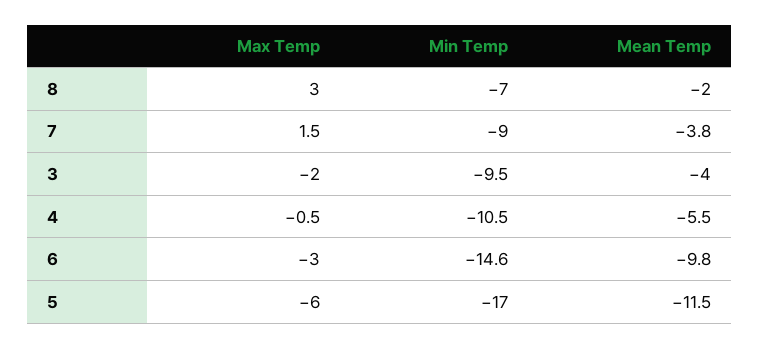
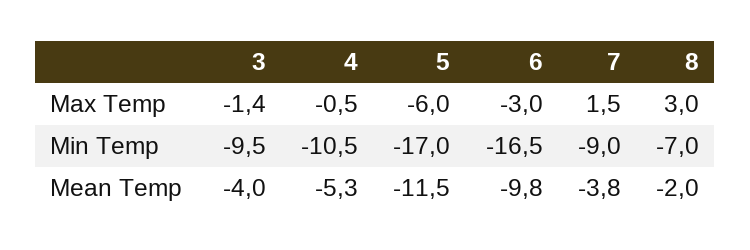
Max Temp, 3: -2 -> -1.4
Mean Temp, 4: -5.5 -> -5.3
Min Temp, 6: -14.6 -> -16.5

